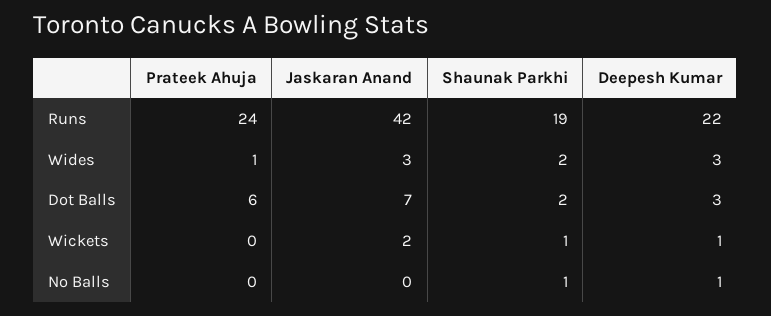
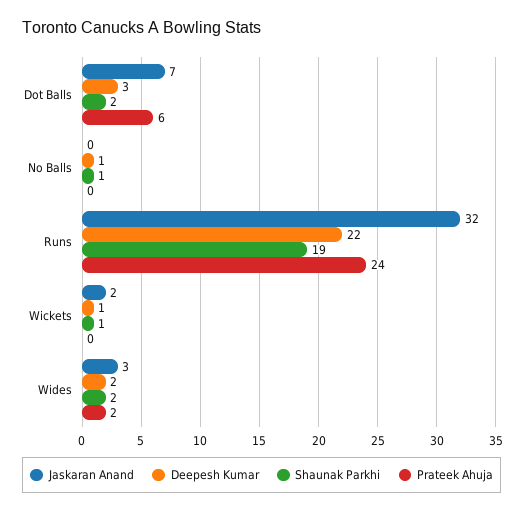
Jaskaran Anand, Runs: 42 -> 32
Prateek Ahuja, Wides: 1 -> 2
Deepesh Kumar, Wides: 3 -> 2

